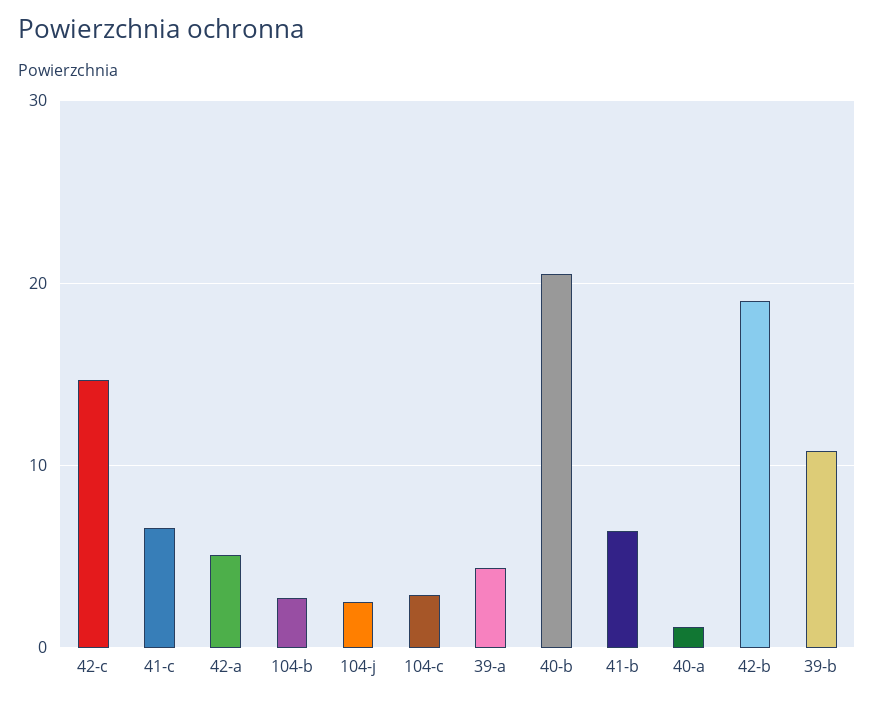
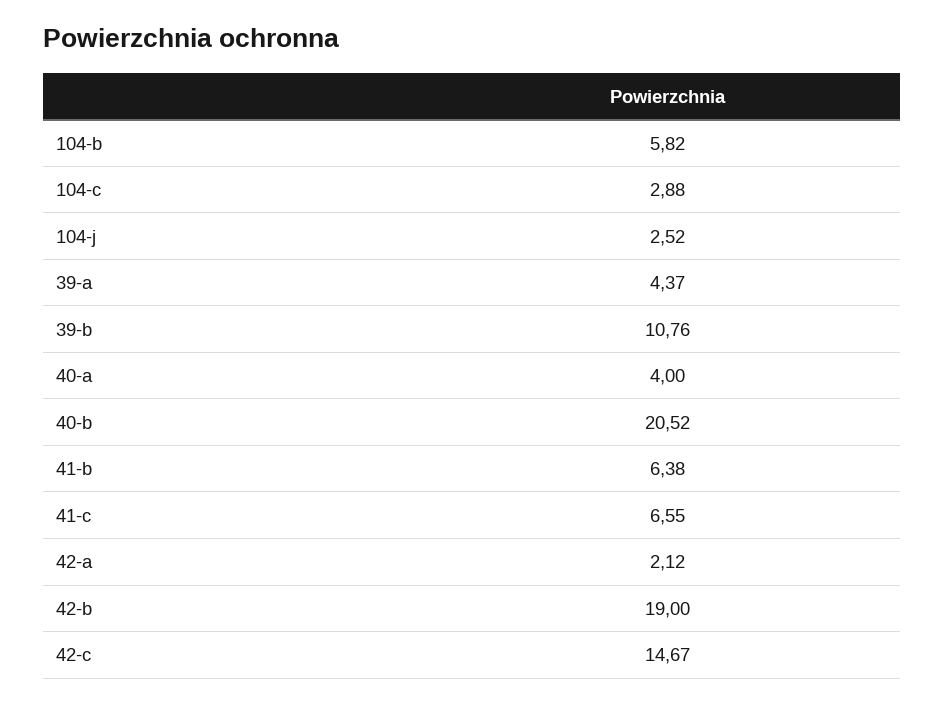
42-a: 5 -> 2.12
104-b: 3 -> 5.82
40-a: 1 -> 4

